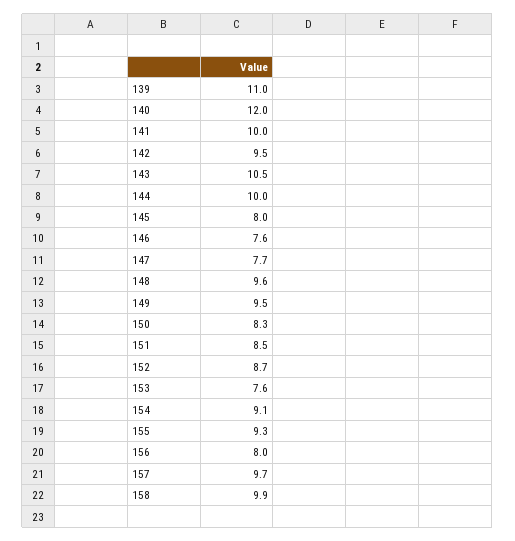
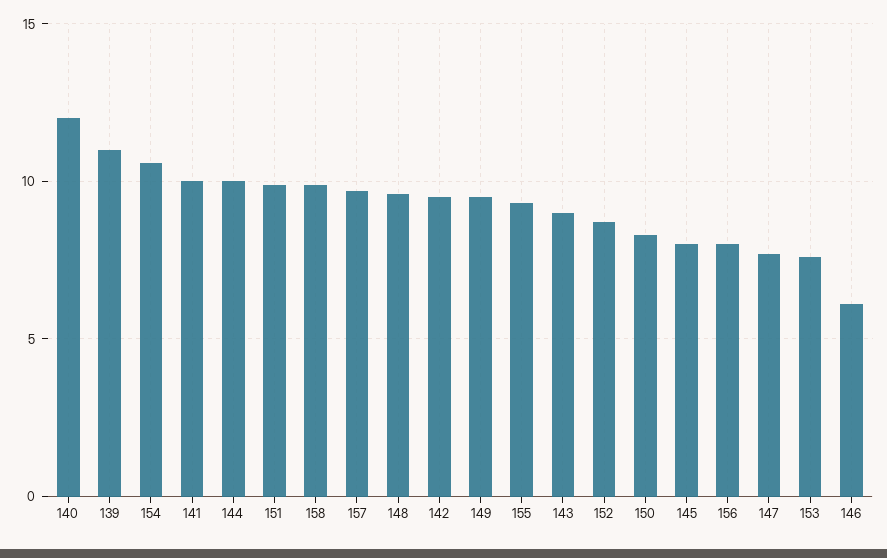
143: 10.5 -> 9
146: 7.6 -> 6
151: 8.5 -> 10
154: 9.1 -> 10.5

